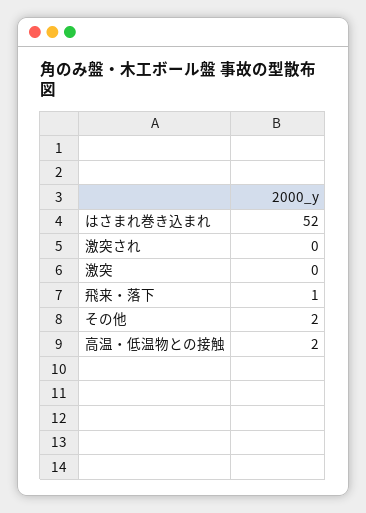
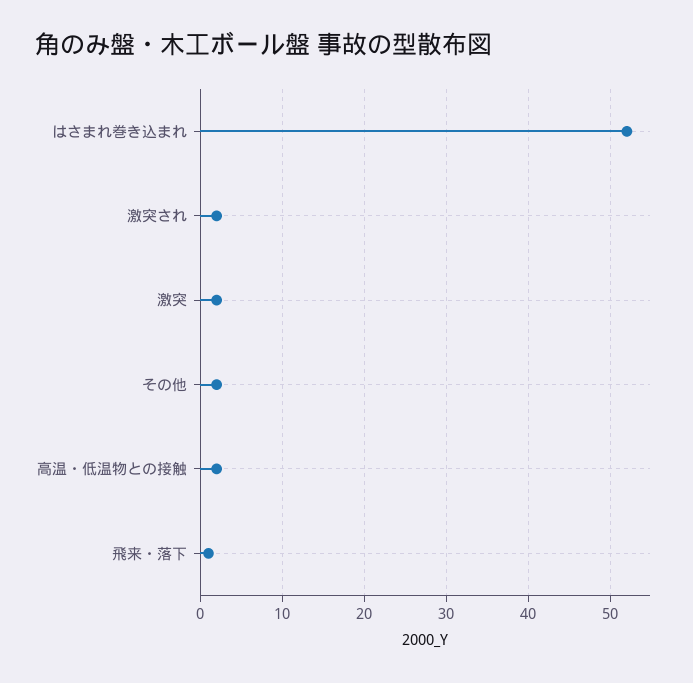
激突され: 0 -> 2
激突: 0 -> 2

